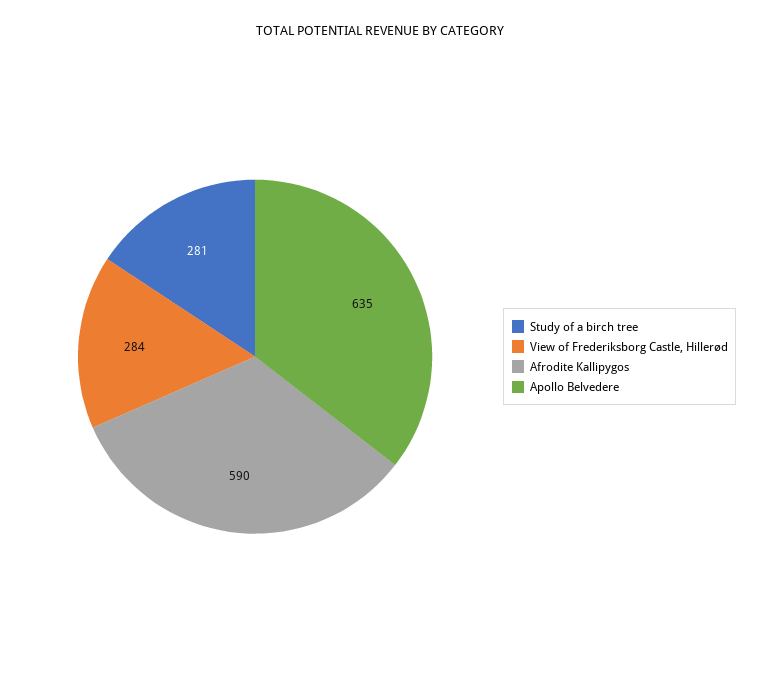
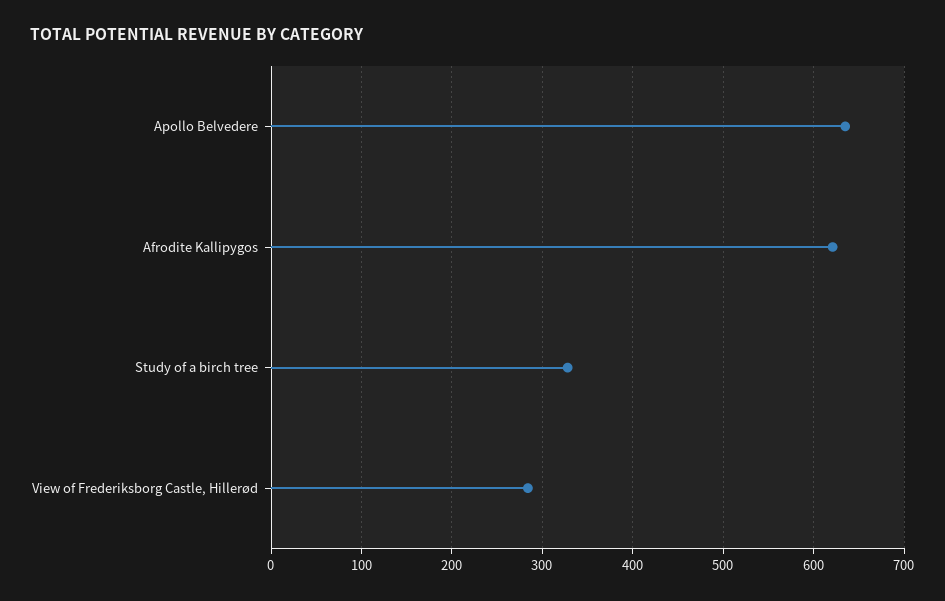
Study of a birch tree: 281 -> 330
Afrodite Kallipygos: 590 -> 620

